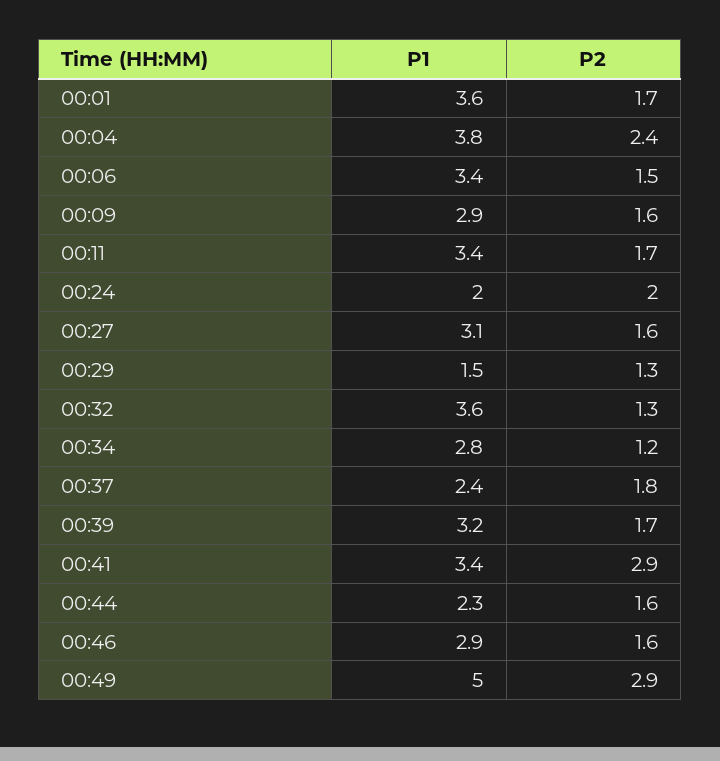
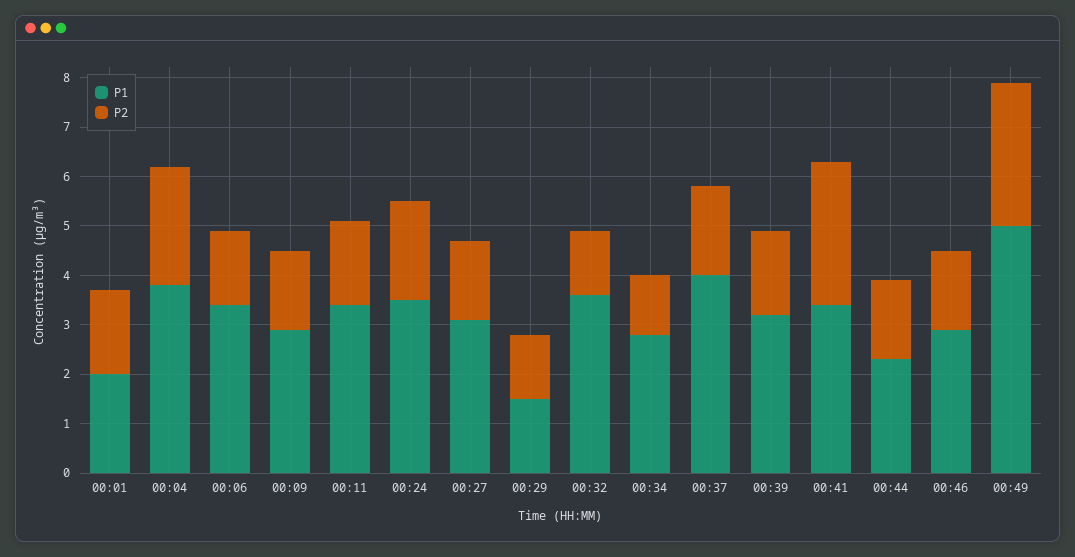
P1, 00:01: 3.6 -> 2
P1, 00:24: 2 -> 3.5
P1, 00:37: 2.4 -> 4

